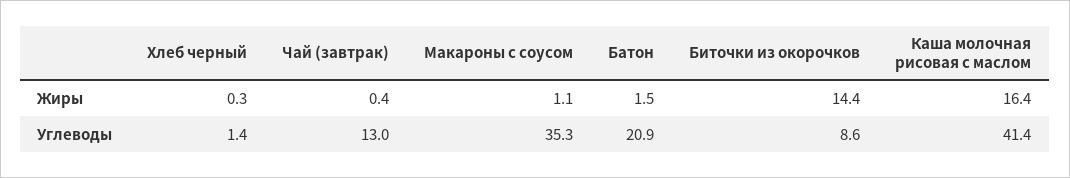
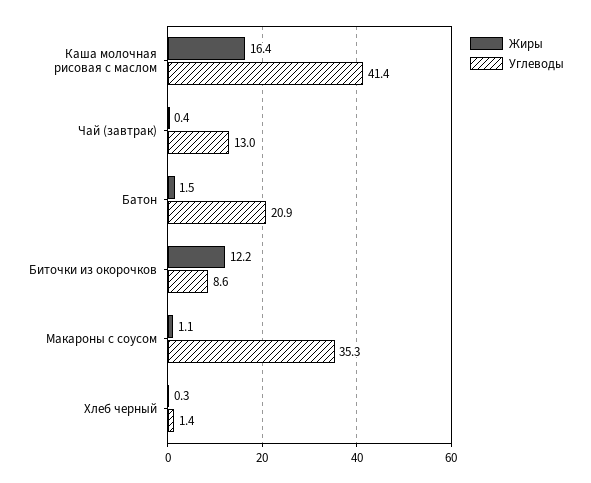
Жиры, Биточки из окорочков: 14.4 -> 12.2

